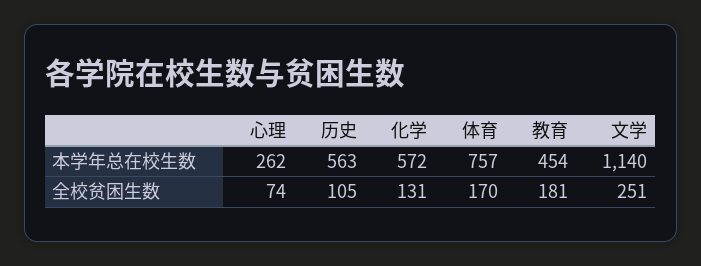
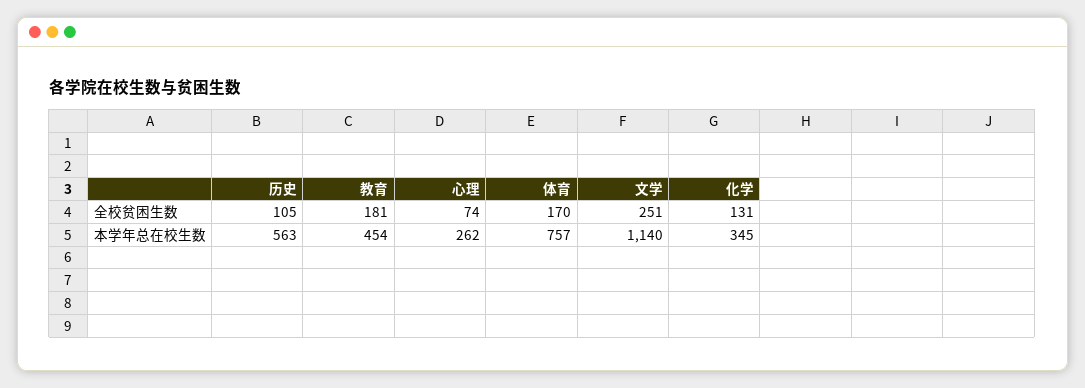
化学, 本学年总在校生数: 572 -> 345

